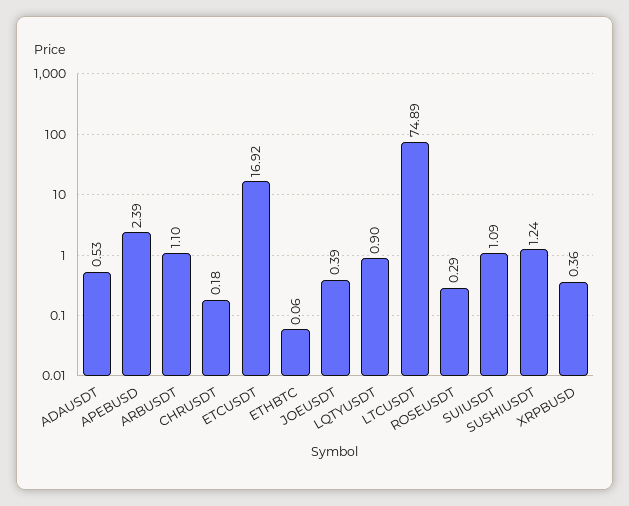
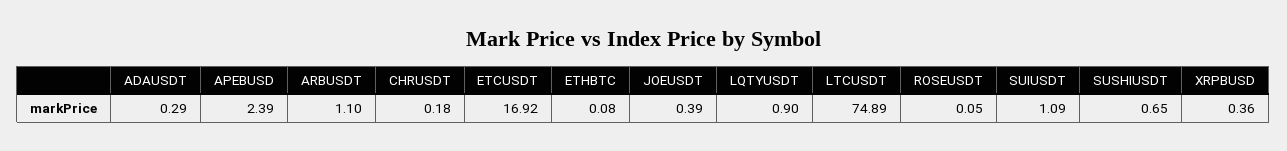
ADAUSDT: 0.53 -> 0.29
ETHBTC: 0.06 -> 0.08
ROSEUSDT: 0.29 -> 0.05
SUSHIUSDT: 1.24 -> 0.65

